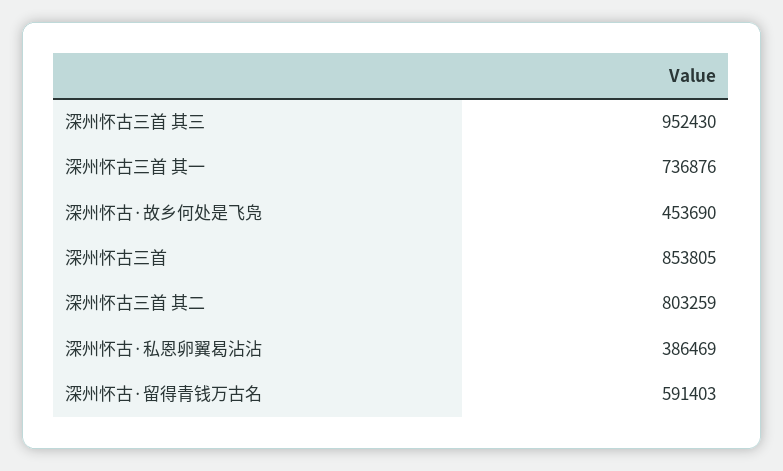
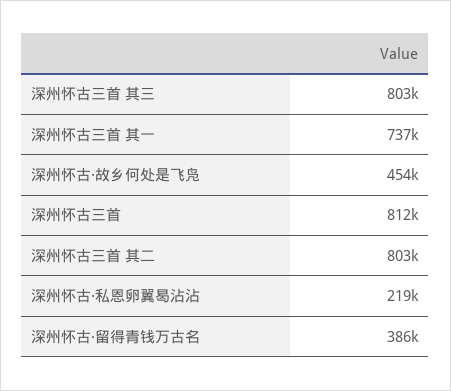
深州怀古三首 其三: 952430 -> 803000
深州怀古三首: 853805 -> 812000
深州怀古·私恩卵翼曷沾沾: 386469 -> 219000
深州怀古·留得青钱万古名: 591403 -> 386000

